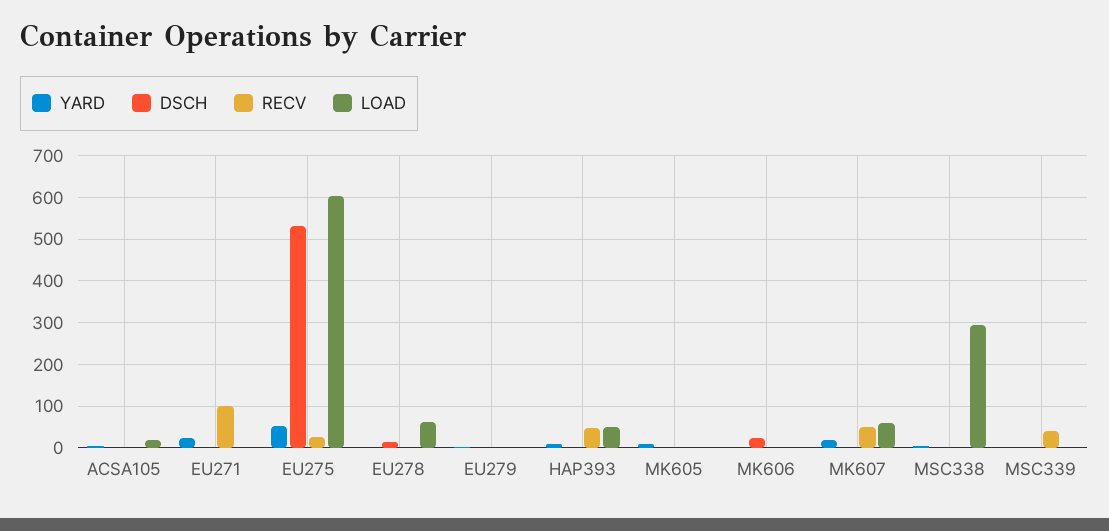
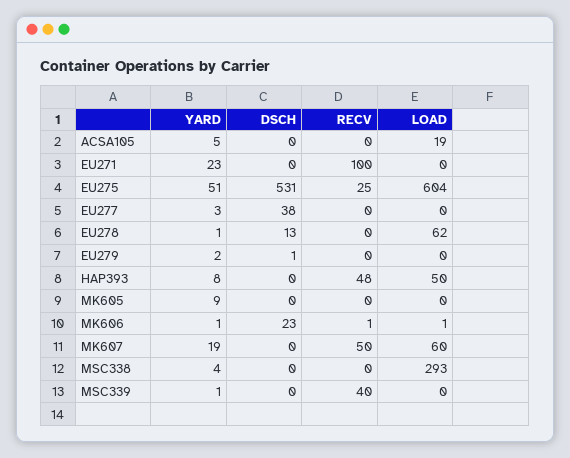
YARD, EU277: none -> 3
DSCH, EU277: none -> 38
RECV, EU277: none -> 0
LOAD, EU277: none -> 0

